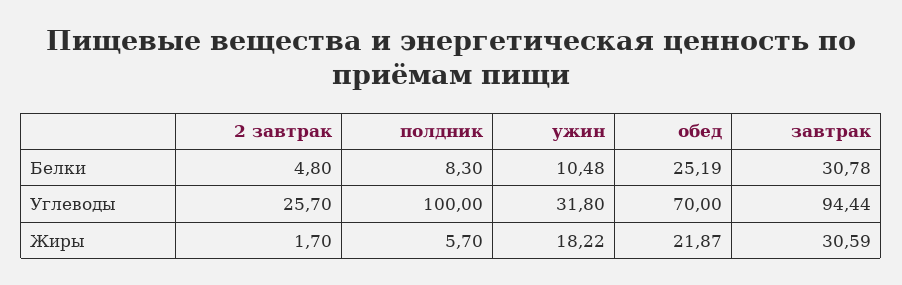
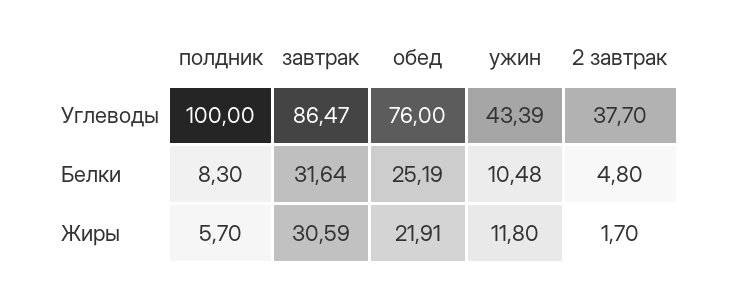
завтрак, Белки: 30.78 -> 31.64
2 завтрак, Углеводы: 25.7 -> 37.7
ужин, Углеводы: 31.8 -> 43.39
обед, Углеводы: 70 -> 76
завтрак, Углеводы: 94.44 -> 86.47
ужин, Жиры: 18.22 -> 11.8
обед, Жиры: 21.87 -> 21.91

